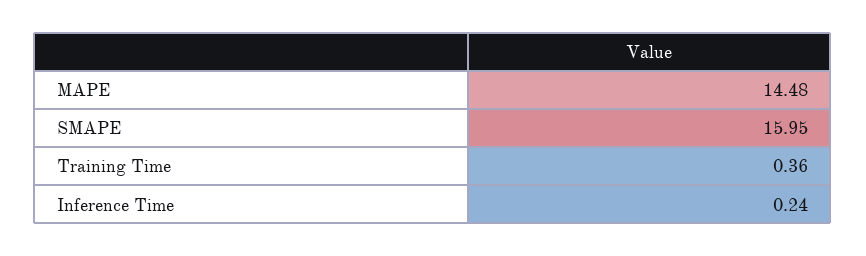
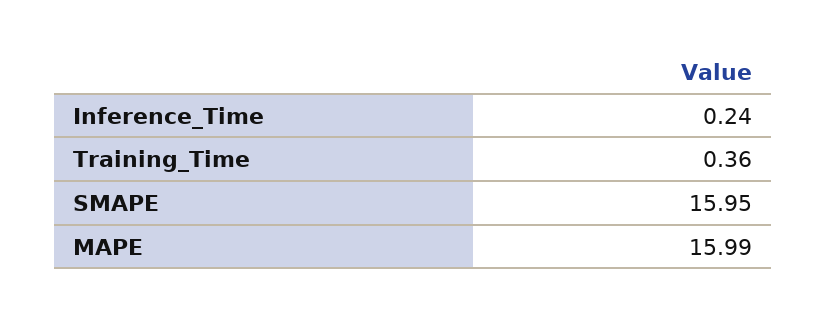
MAPE: 14.48 -> 15.99

